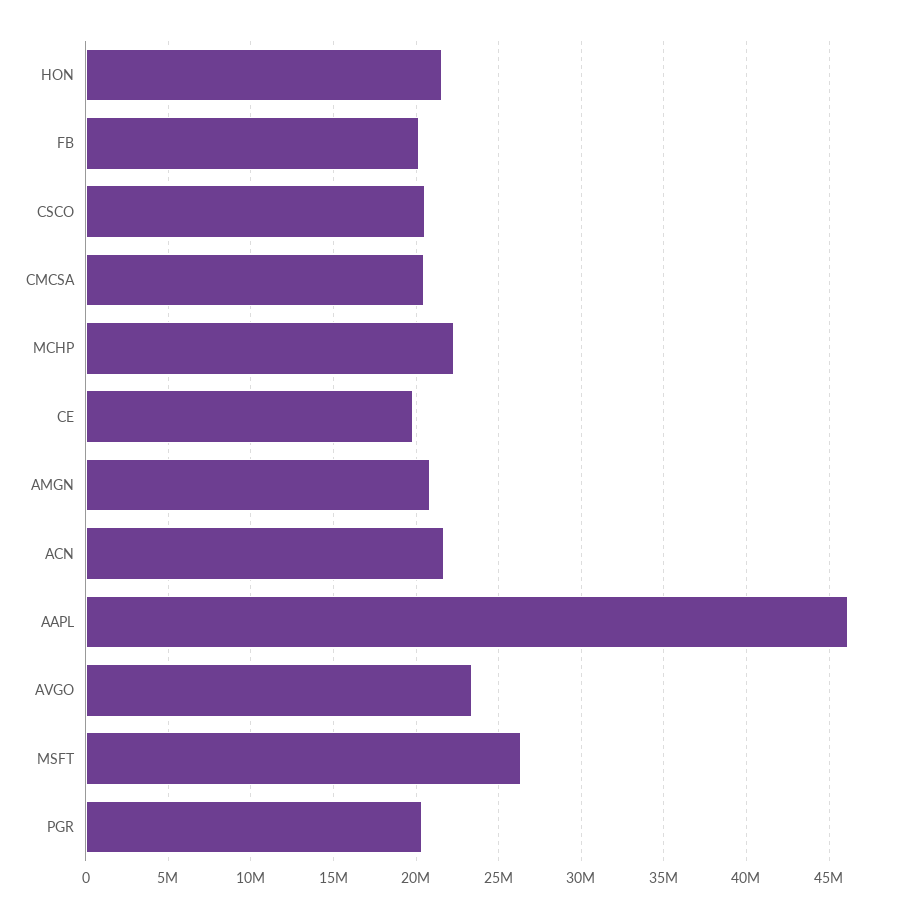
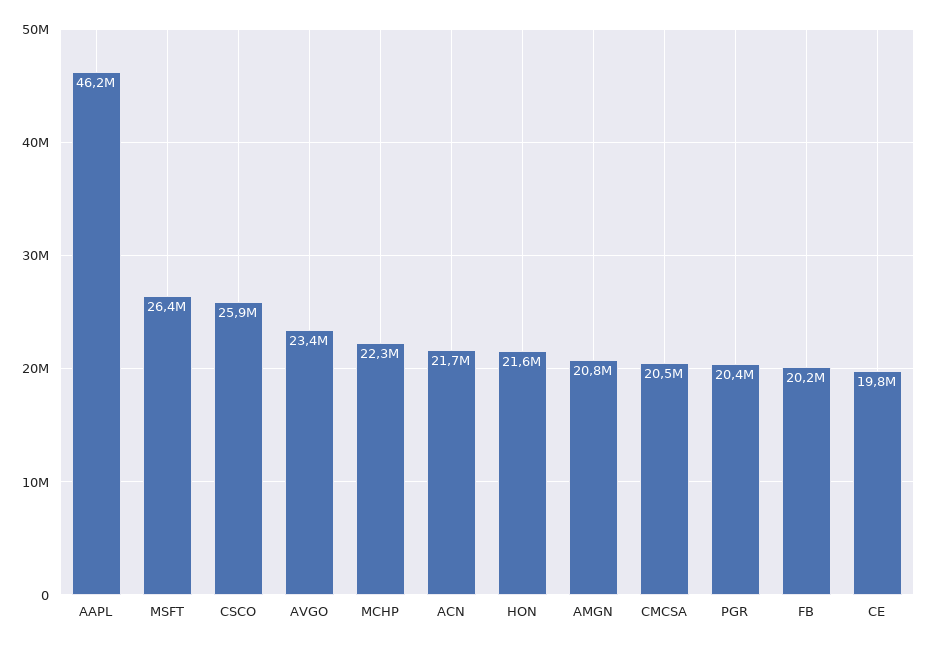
CSCO: 20500000 -> 25900000

